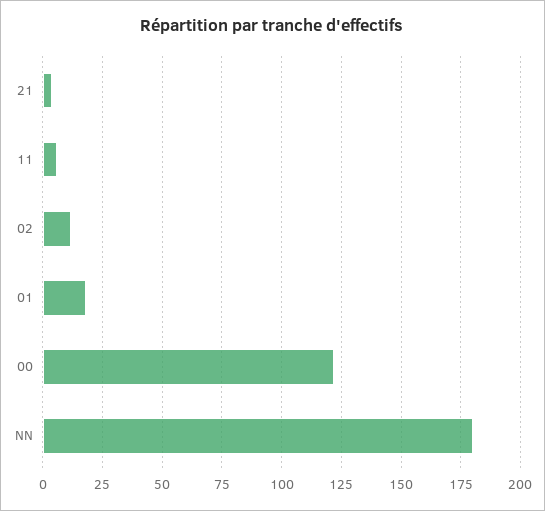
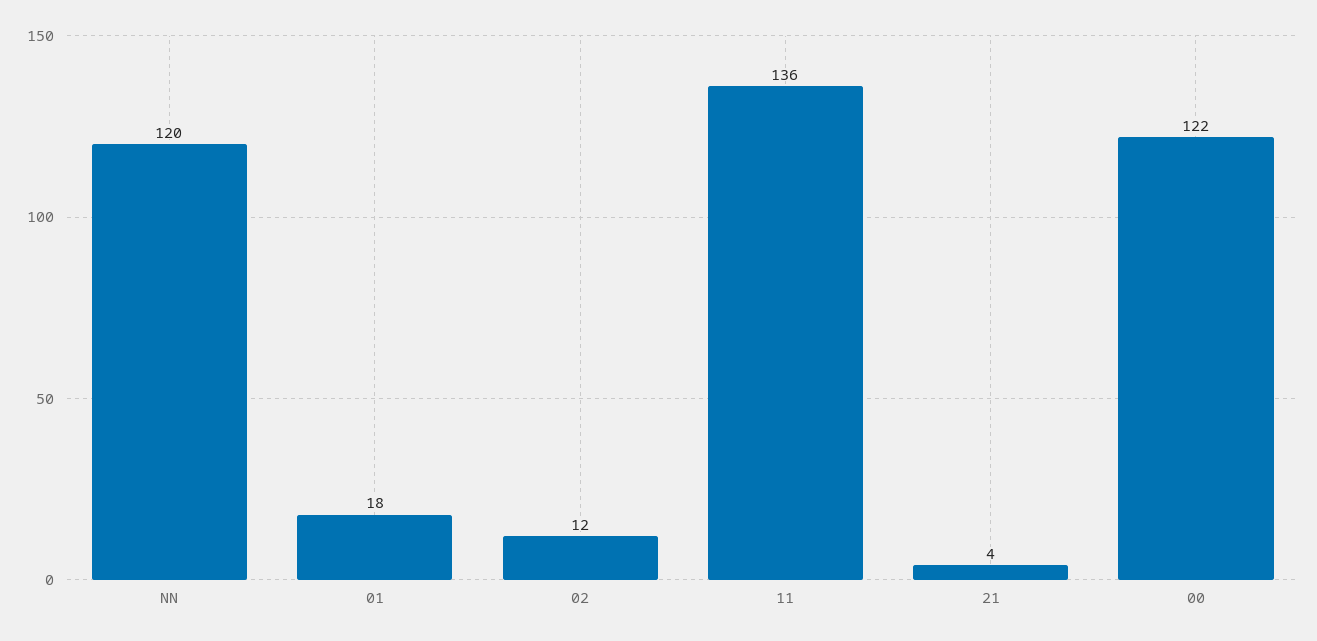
11: 5 -> 136
NN: 180 -> 120

